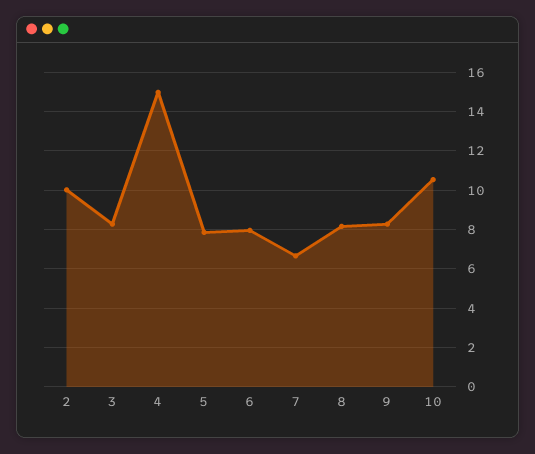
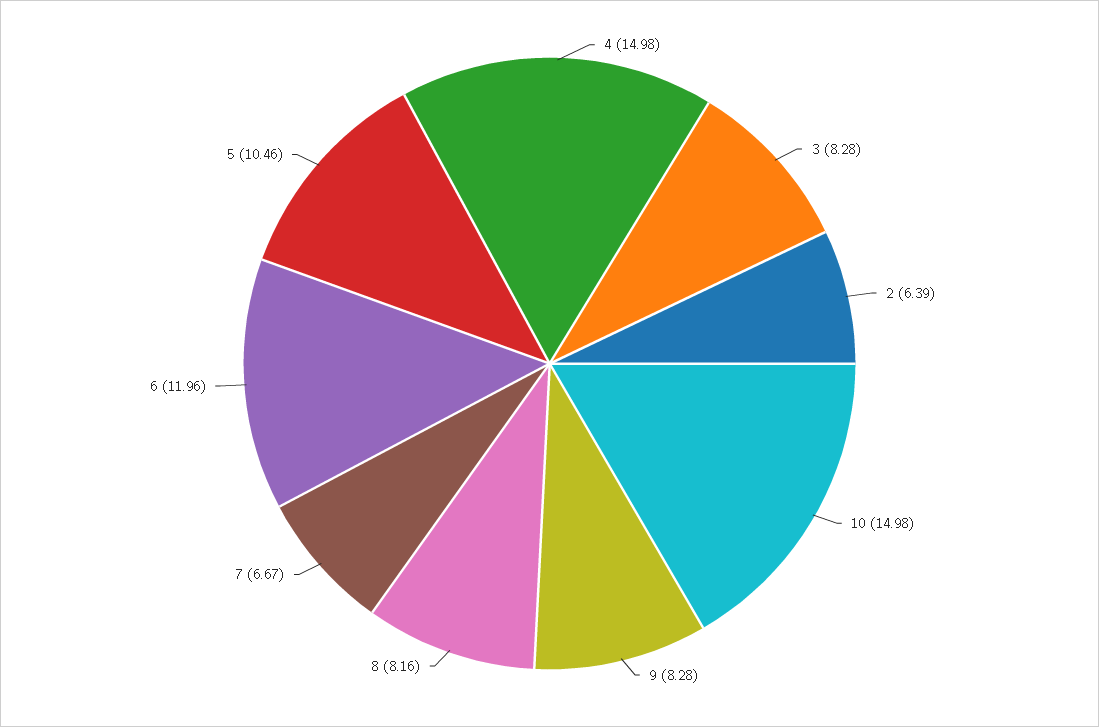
2: 10 -> 6.39
5: 8 -> 10.46
6: 8 -> 11.96
10: 10.5 -> 14.98

